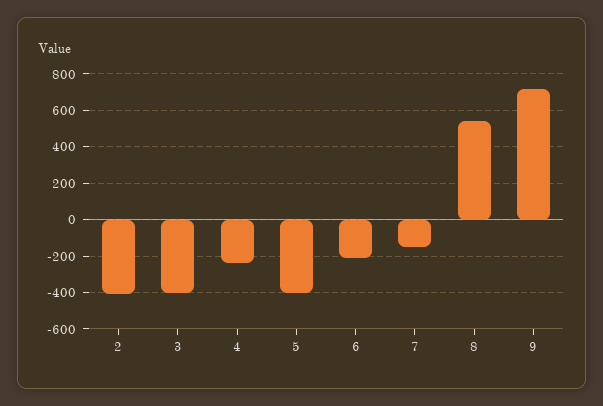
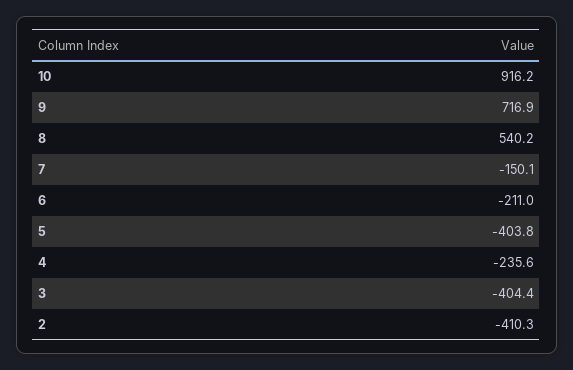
10: none -> 916.2

